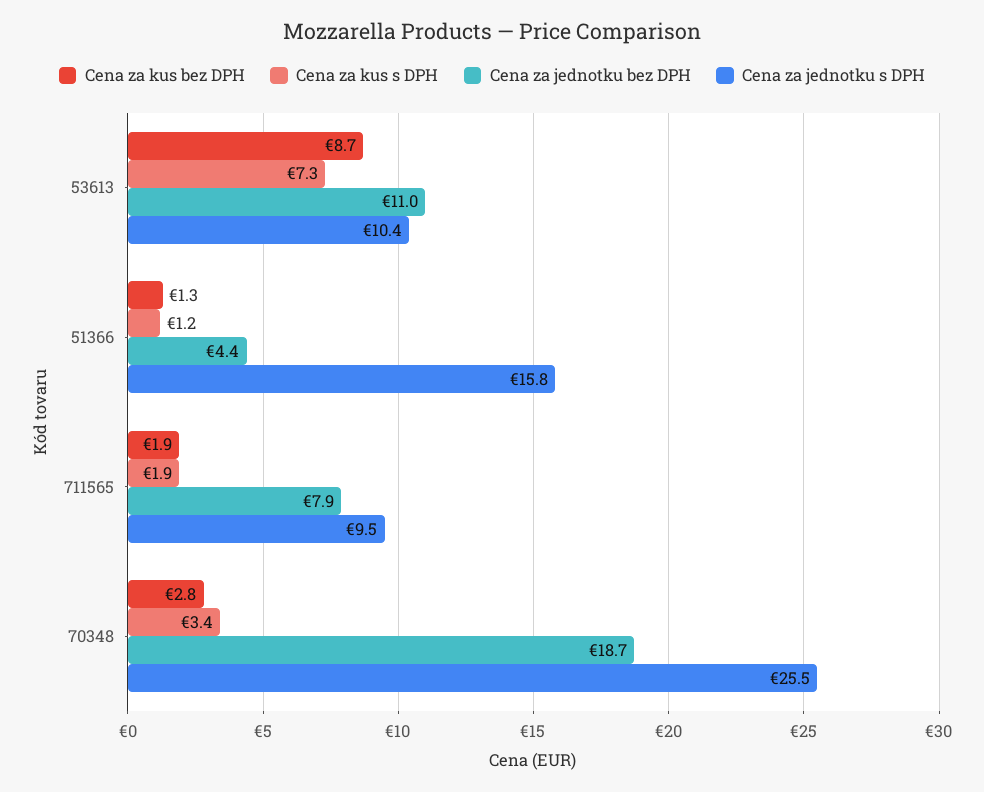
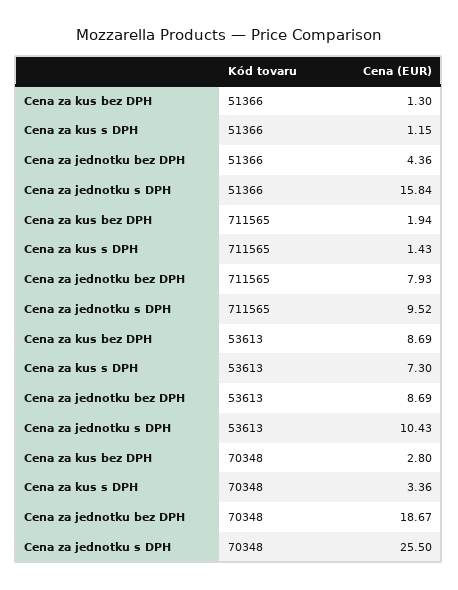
Cena za jednotku bez DPH, 53613: 11 -> 8.69
Cena za kus s DPH, 711565: 1.9 -> 1.43

